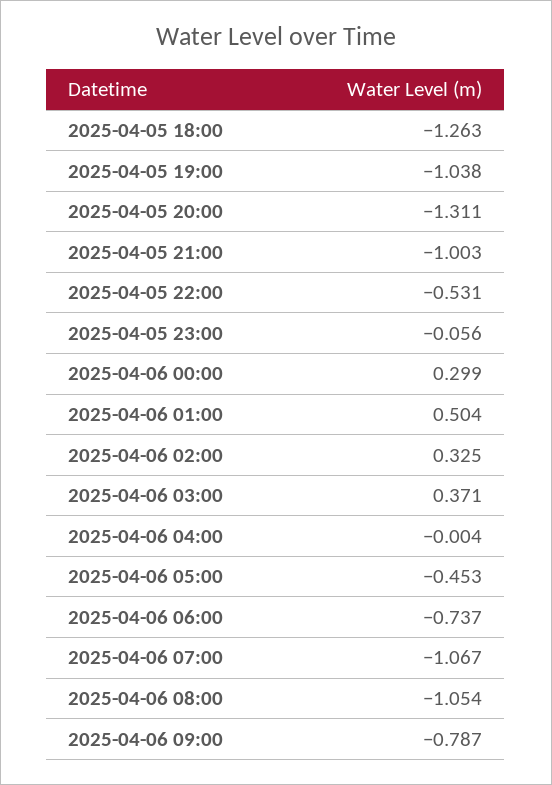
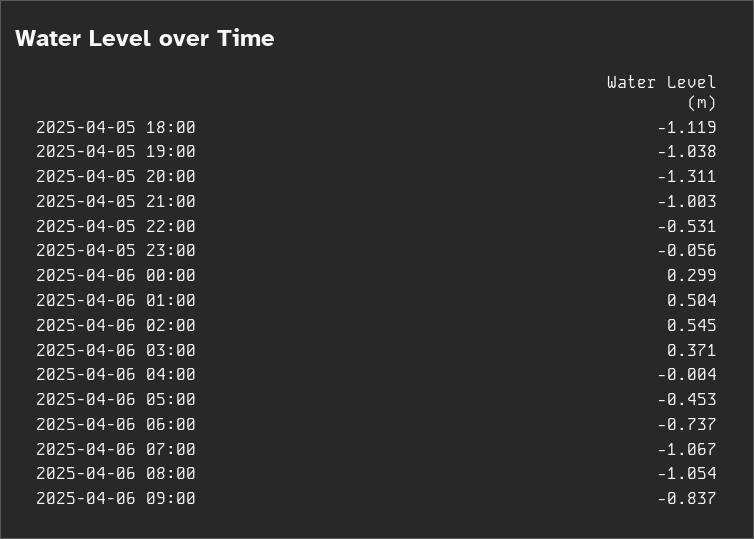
2025-04-05 18:00: -1.263 -> -1.119
2025-04-06 02:00: 0.325 -> 0.545
2025-04-06 09:00: -0.787 -> -0.837

